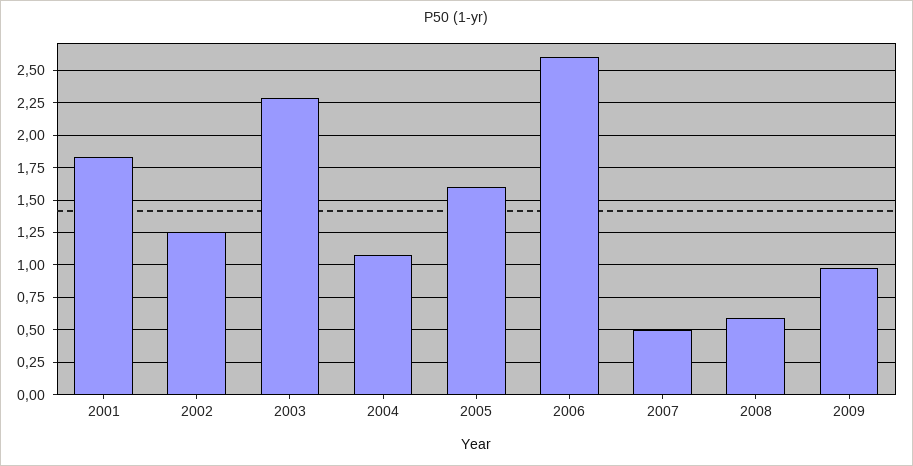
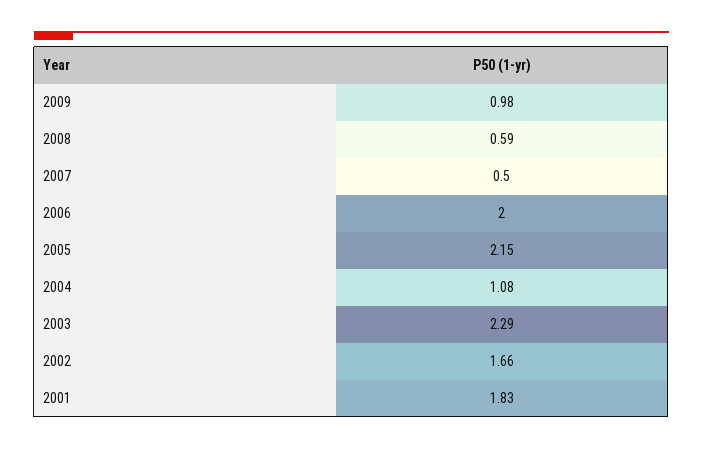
2002: 1.25 -> 1.66
2005: 1.6 -> 2.15
2006: 2.6 -> 2

